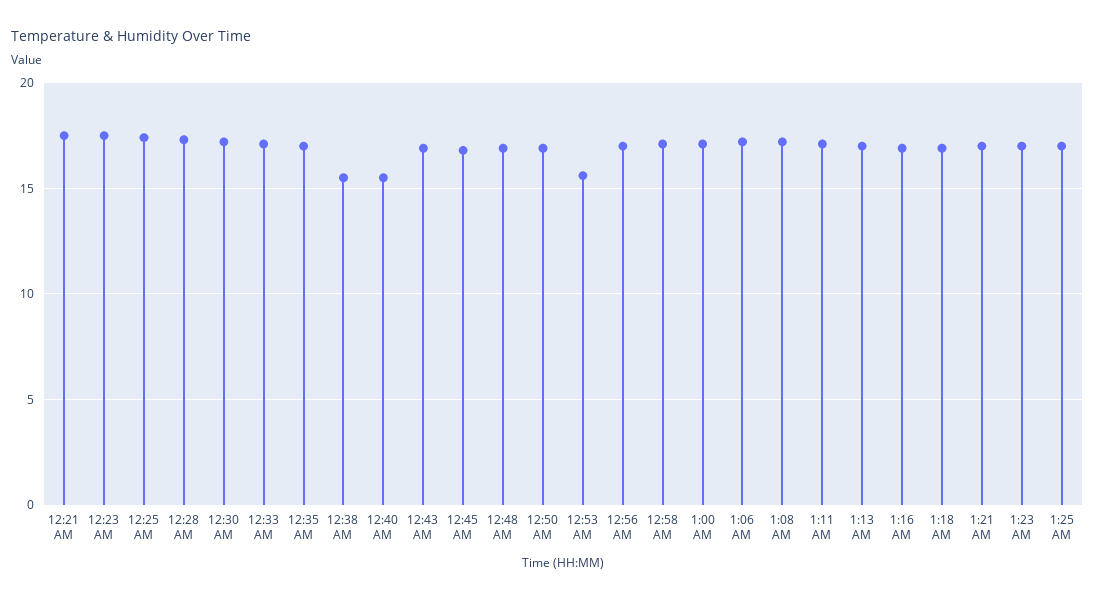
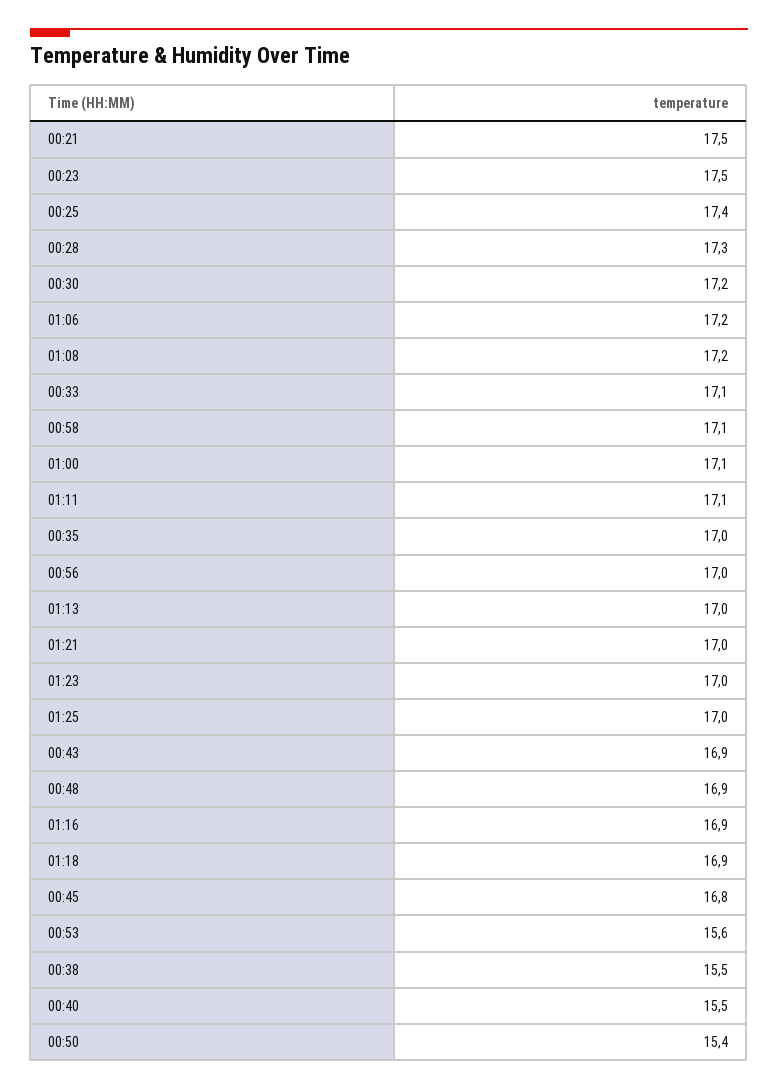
12:50 AM: 17 -> 15.4

